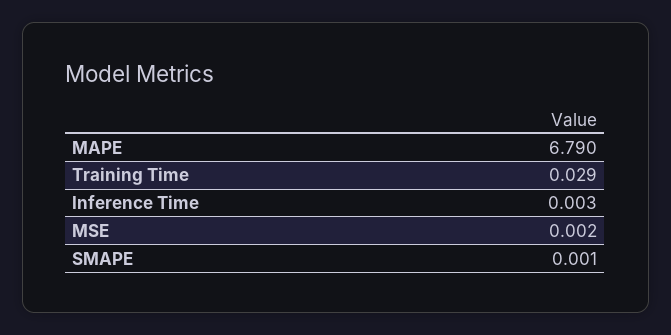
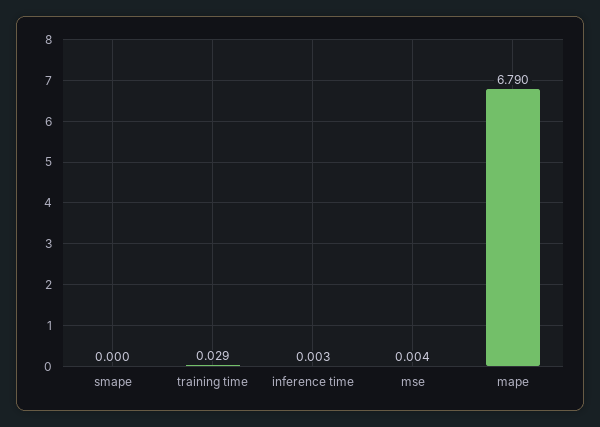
MSE: 0.002 -> 0.004
SMAPE: 0.001 -> 0

